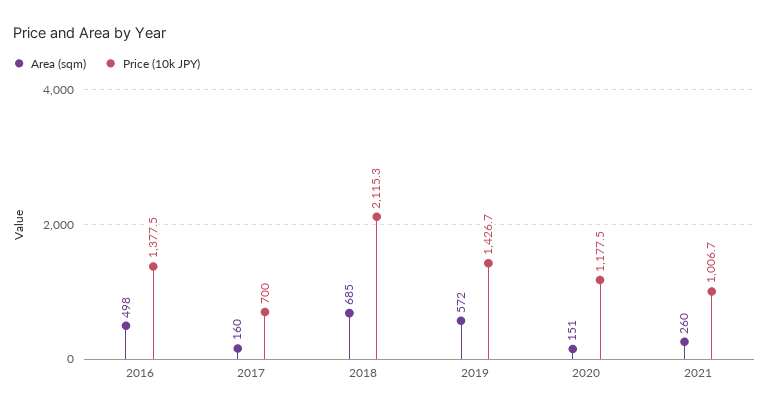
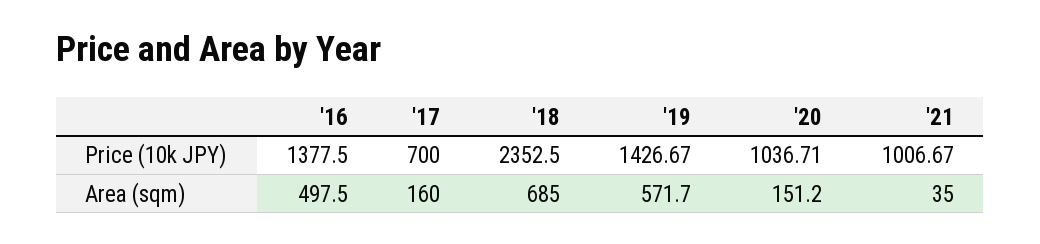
Price (10k JPY), 2018: 2115.3 -> 2352.5
Price (10k JPY), 2020: 1177.5 -> 1036.71
Area (sqm), 2021: 260 -> 35

